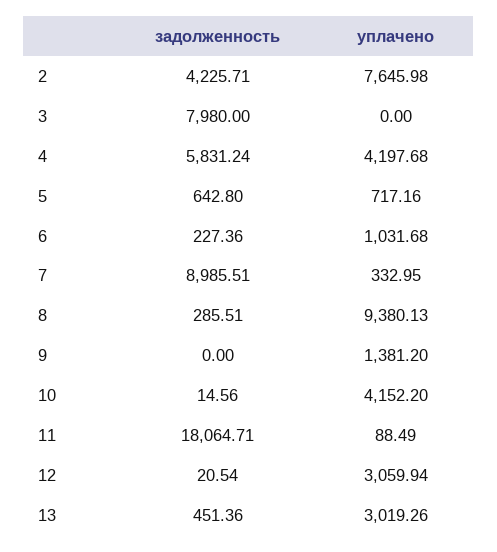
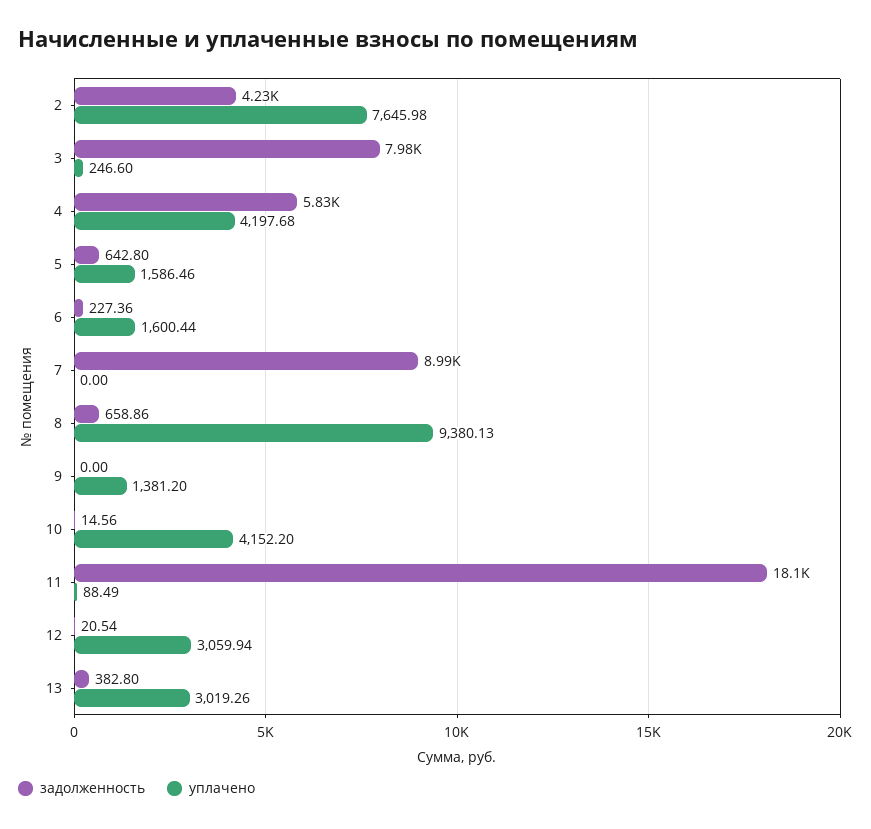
уплачено, 3: 0 -> 246.6
уплачено, 5: 717.16 -> 1586.46
уплачено, 6: 1031.68 -> 1600.44
уплачено, 7: 332.95 -> 0
задолженность, 8: 285.51 -> 658.86
задолженность, 13: 451.36 -> 382.8

